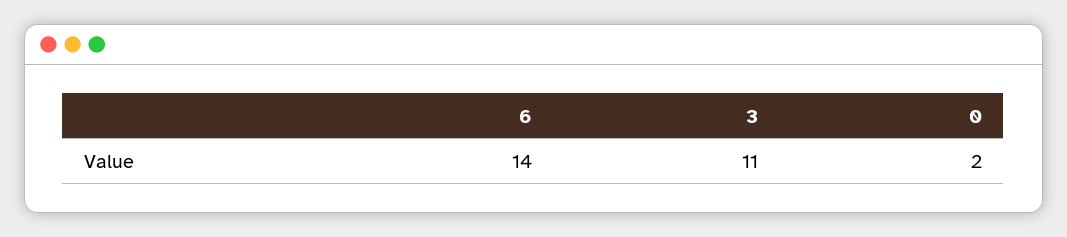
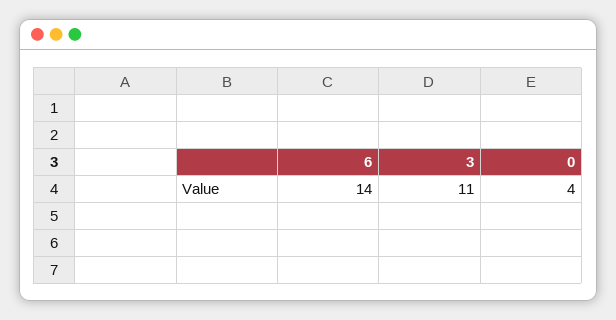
0: 2 -> 4

